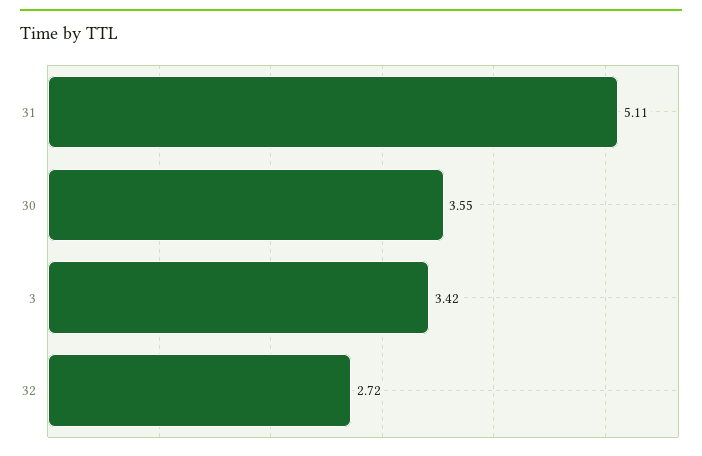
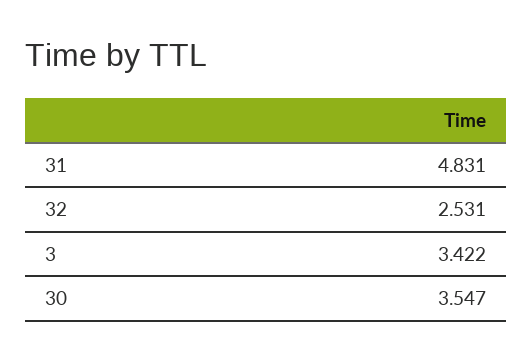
31: 5.11 -> 4.831
32: 2.72 -> 2.531

